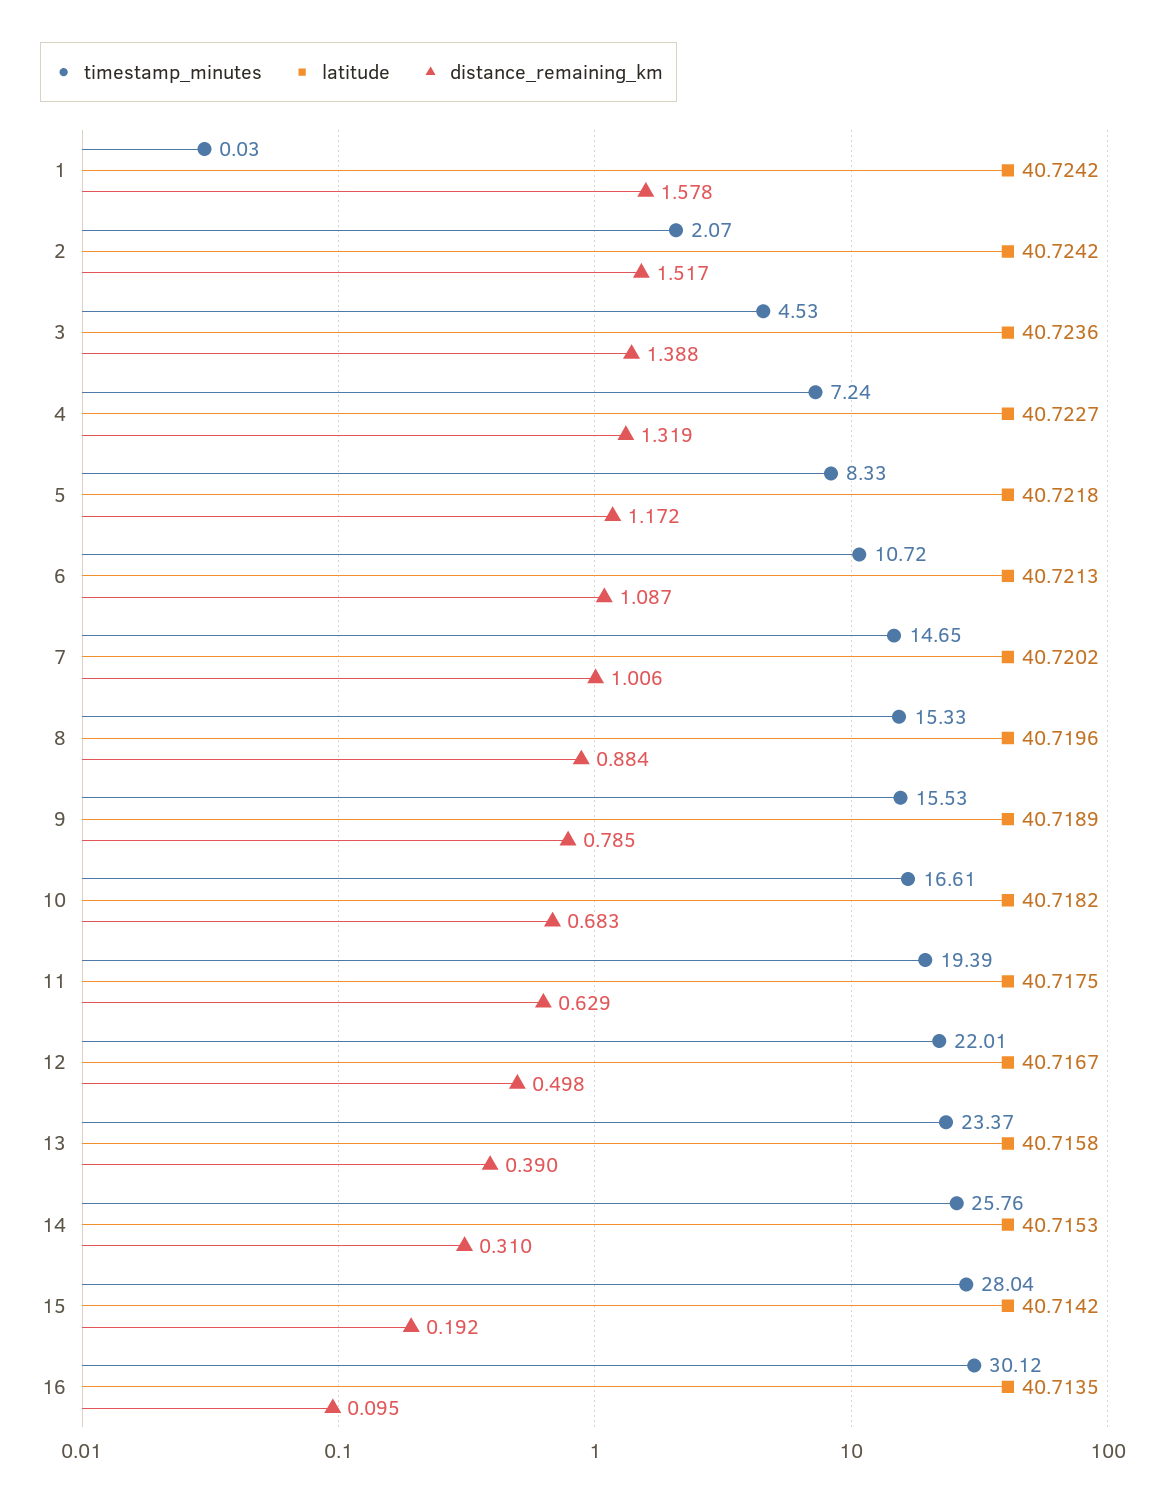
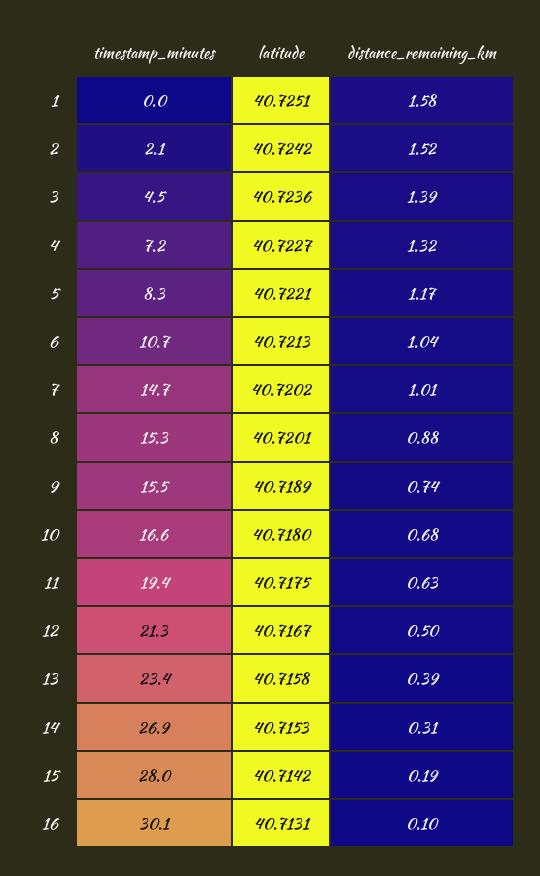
latitude, 1: 40.7242 -> 40.7251
latitude, 5: 40.7218 -> 40.7221
distance_remaining_km, 6: 1.087 -> 1.04
latitude, 8: 40.7196 -> 40.7201
distance_remaining_km, 9: 0.785 -> 0.74
latitude, 10: 40.7182 -> 40.718
timestamp_minutes, 12: 22.01 -> 21.3
timestamp_minutes, 14: 25.76 -> 26.9
latitude, 16: 40.7135 -> 40.7131

